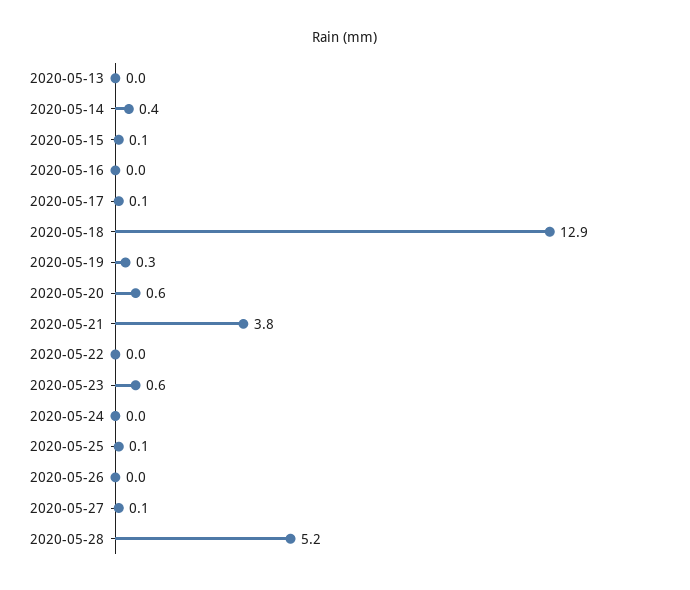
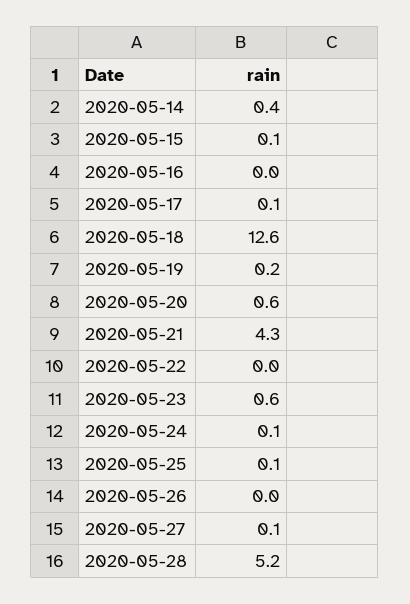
2020-05-13: 0 -> none
2020-05-18: 12.9 -> 12.6
2020-05-19: 0.3 -> 0.2
2020-05-21: 3.8 -> 4.3
2020-05-24: 0 -> 0.1

